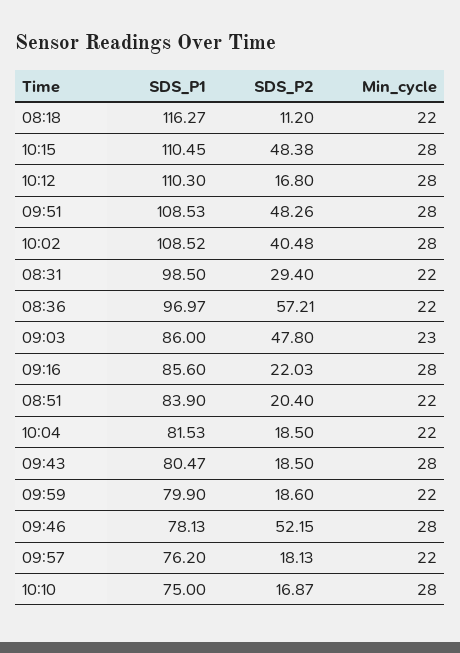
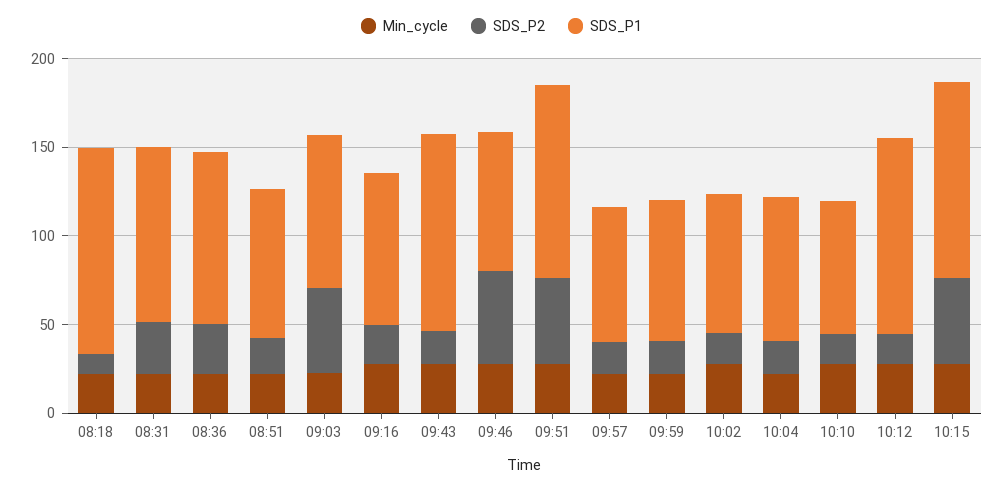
SDS_P1, 10:02: 108.52 -> 80
SDS_P2, 10:02: 40.48 -> 20
SDS_P2, 08:36: 57.21 -> 30
SDS_P1, 09:43: 80.47 -> 110

